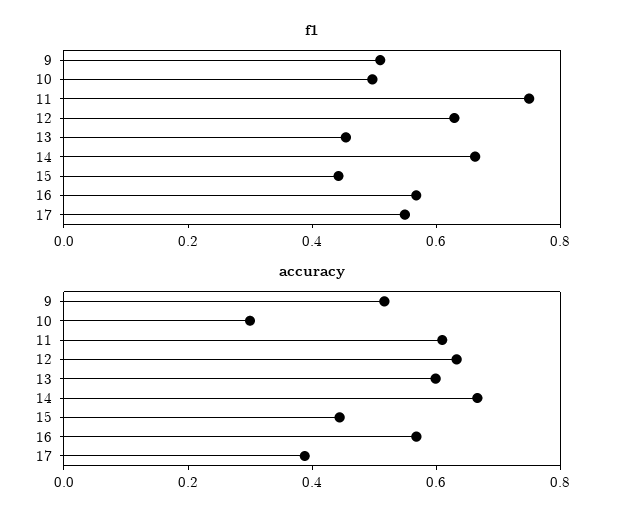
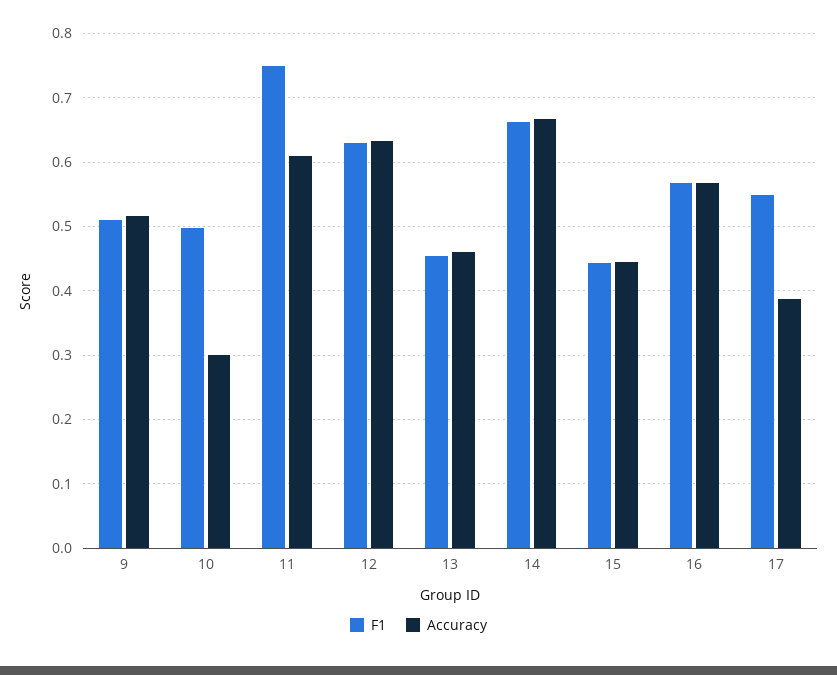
accuracy, 13: 0.6 -> 0.46

